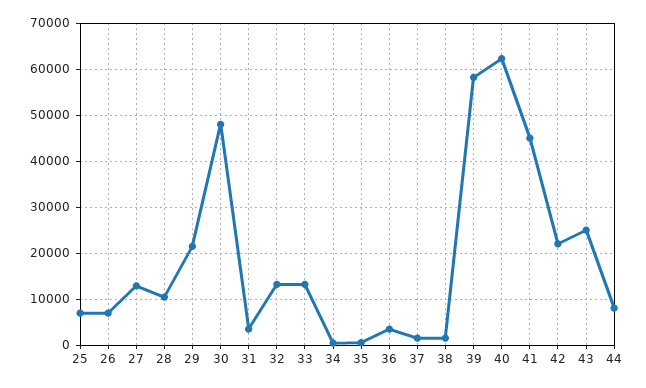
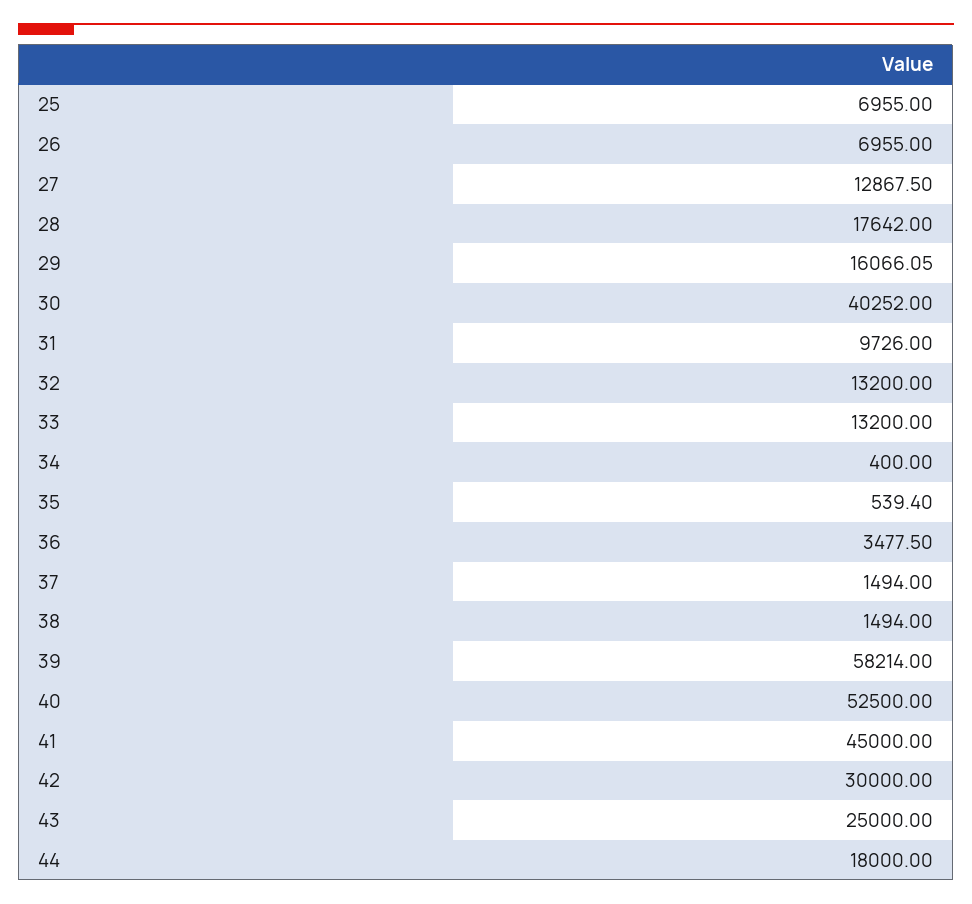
28: 10000 -> 17642
29: 22000 -> 16066.05
30: 48000 -> 40252
31: 4000 -> 9726
40: 62000 -> 52500
42: 22000 -> 30000
44: 8000 -> 18000

